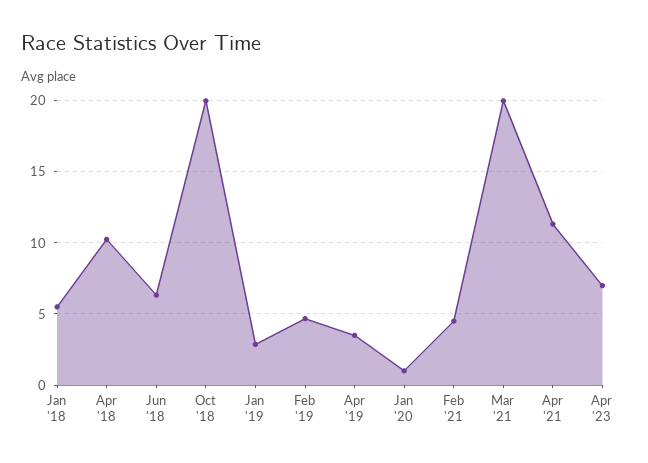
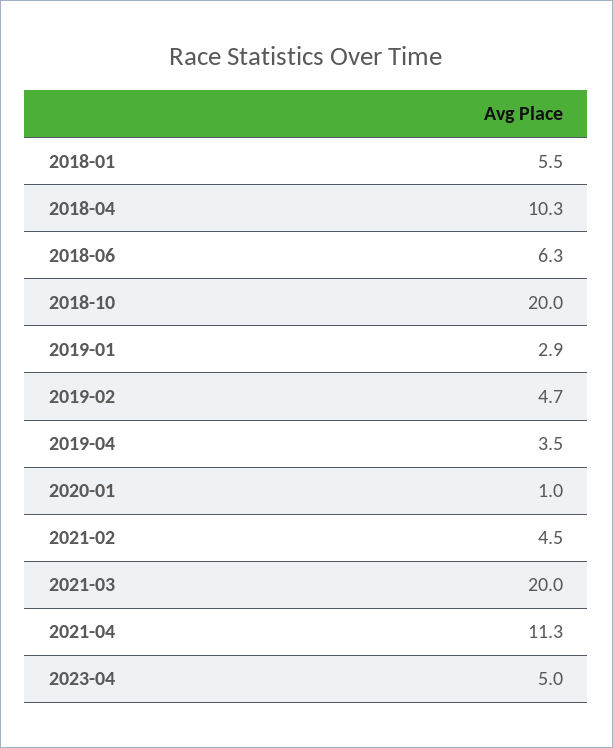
Apr '23: 7 -> 5

